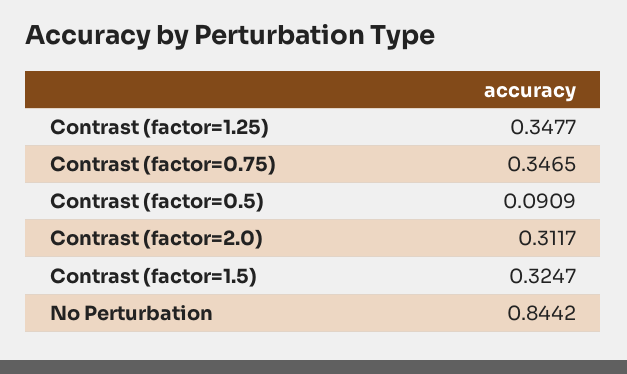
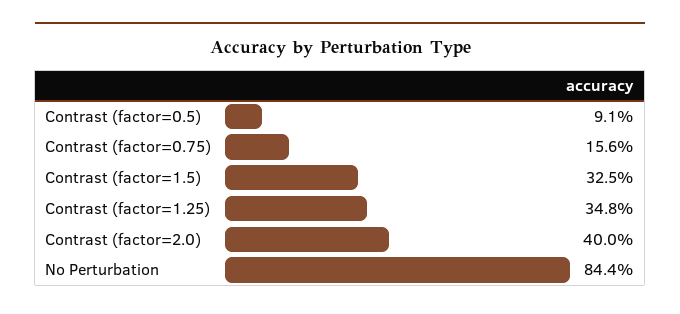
Contrast (factor=0.75): 0.3465 -> 0.156
Contrast (factor=2.0): 0.3117 -> 0.4

